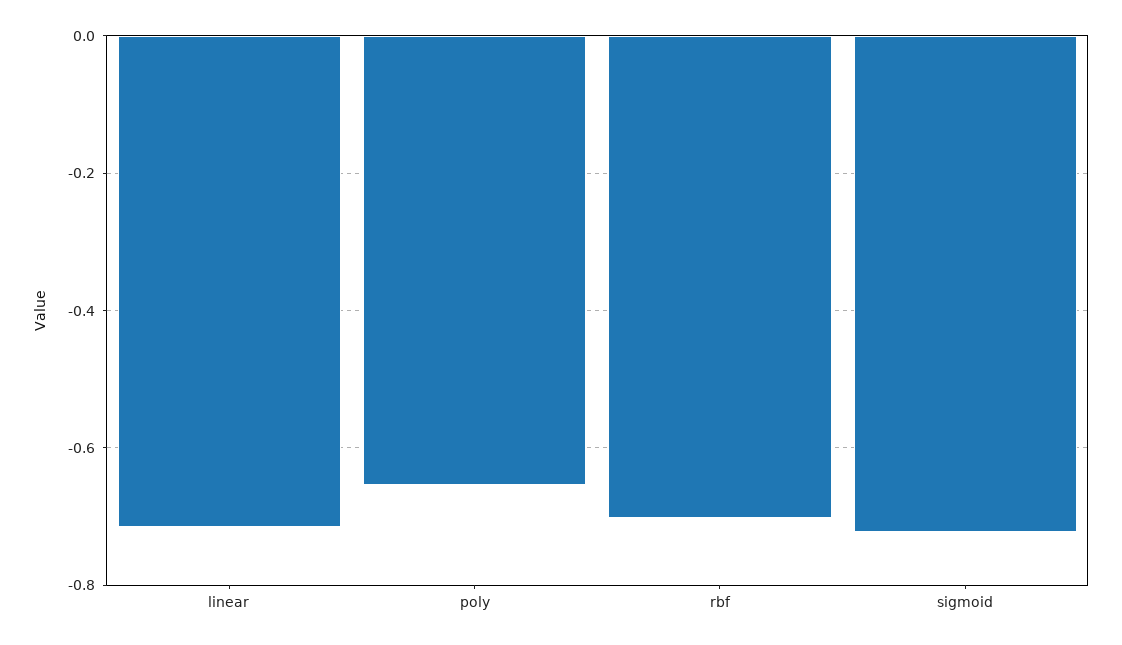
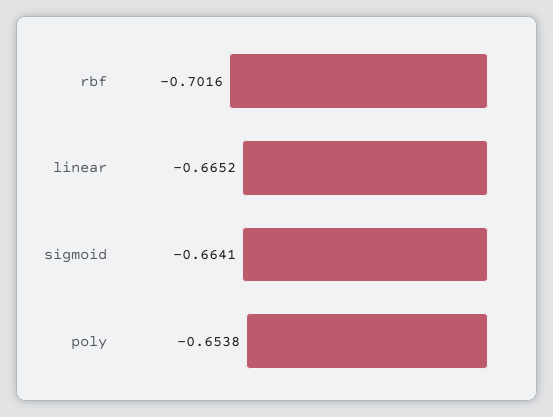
linear: -0.72 -> -0.6652
sigmoid: -0.72 -> -0.6641

